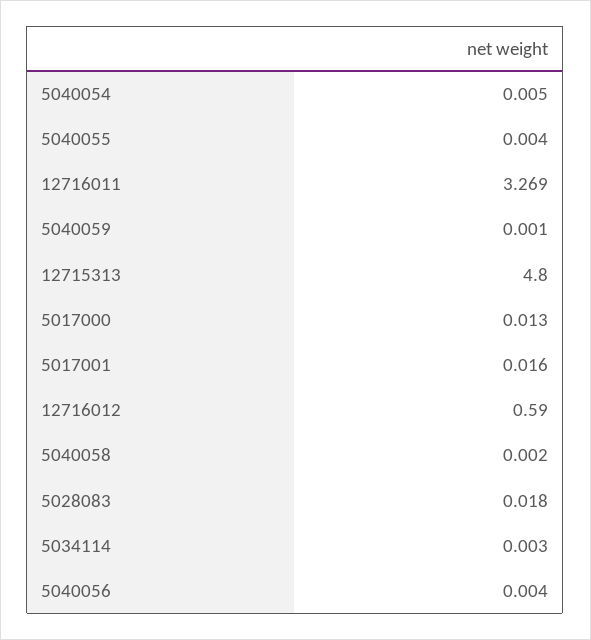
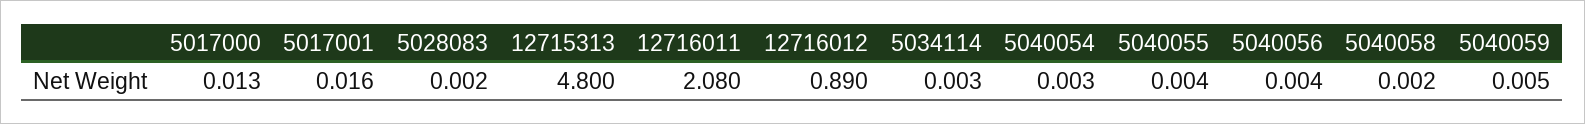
5040054: 0.005 -> 0.003
12716011: 3.269 -> 2.08
5040059: 0.001 -> 0.005
12716012: 0.59 -> 0.89
5028083: 0.018 -> 0.002

